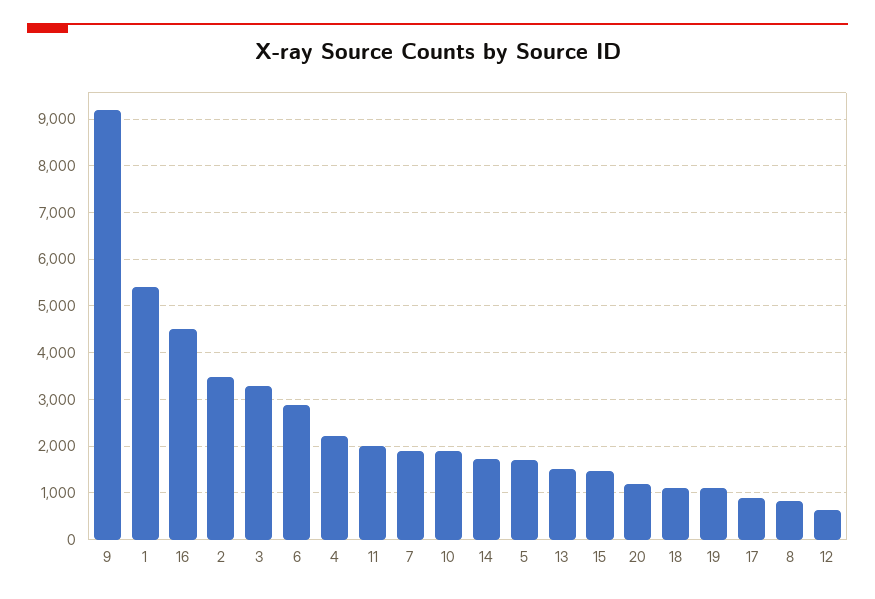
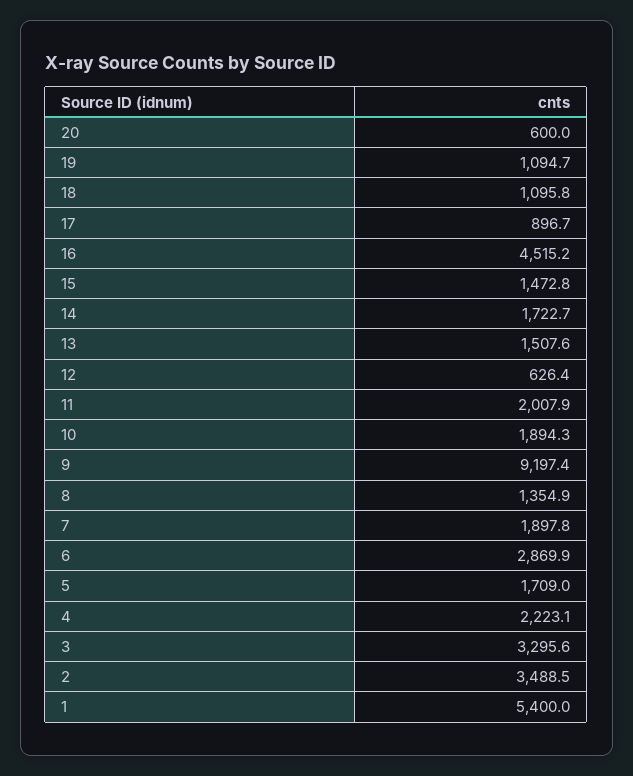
20: 1200 -> 600
8: 800 -> 1354.9

